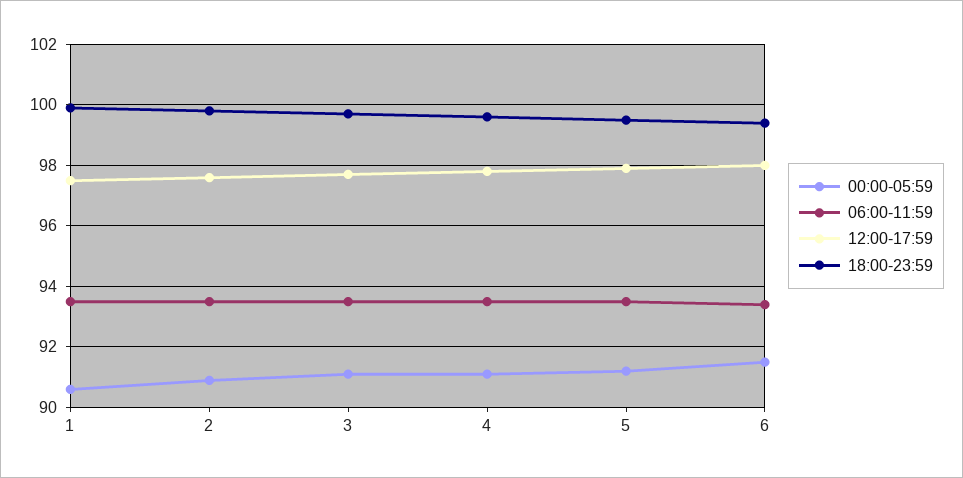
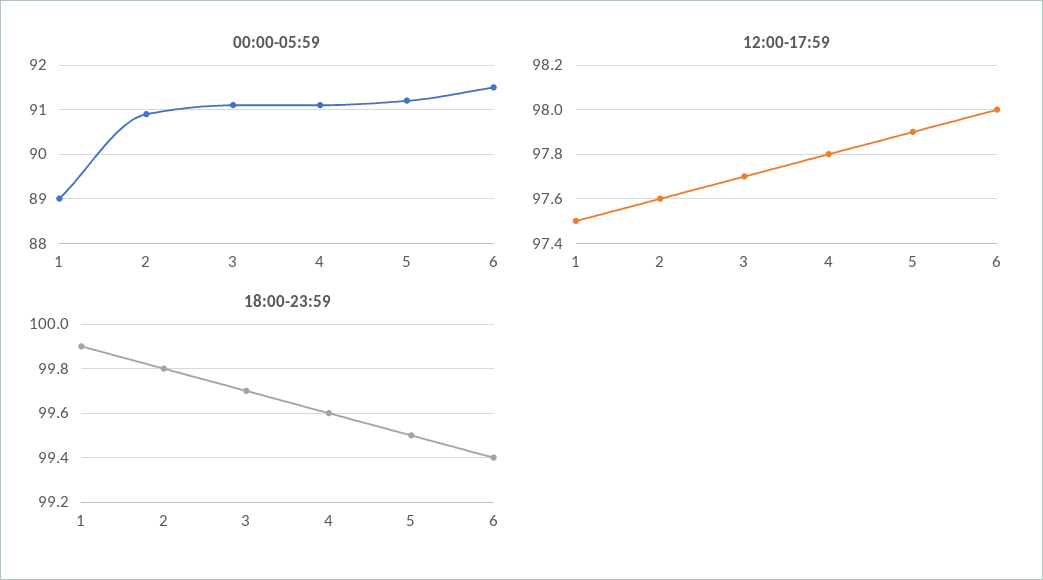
00:00-05:59, 1: 90.5 -> 89
06:00-11:59, 1: 93.5 -> none
06:00-11:59, 2: 93.5 -> none
06:00-11:59, 3: 93.5 -> none
06:00-11:59, 4: 93.5 -> none
06:00-11:59, 5: 93.5 -> none
06:00-11:59, 6: 93.5 -> none

